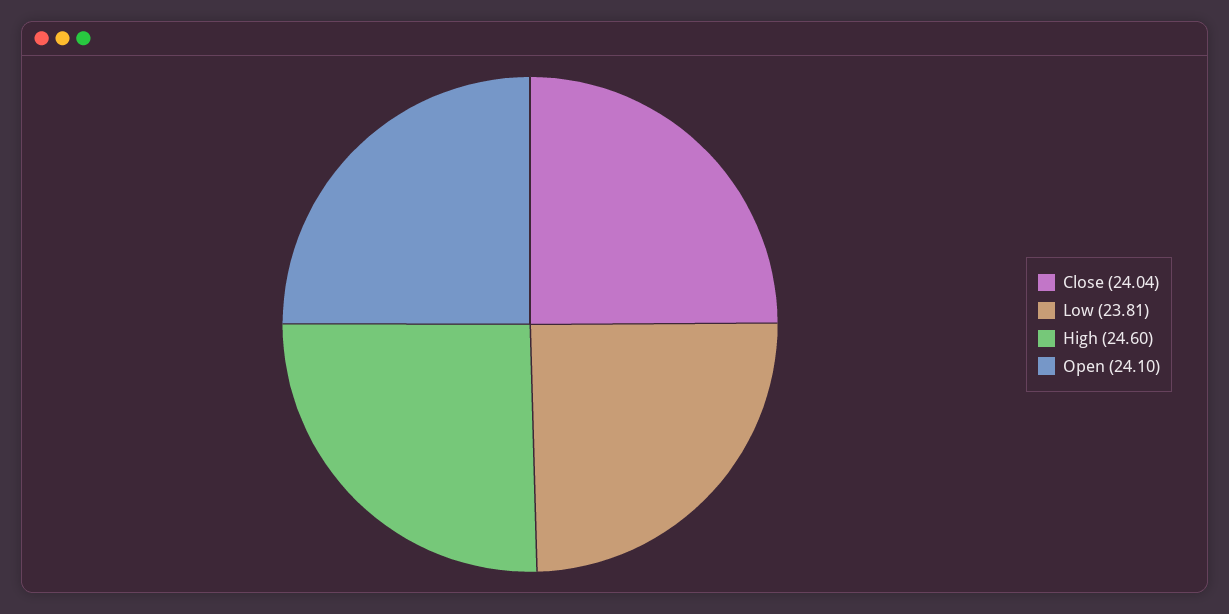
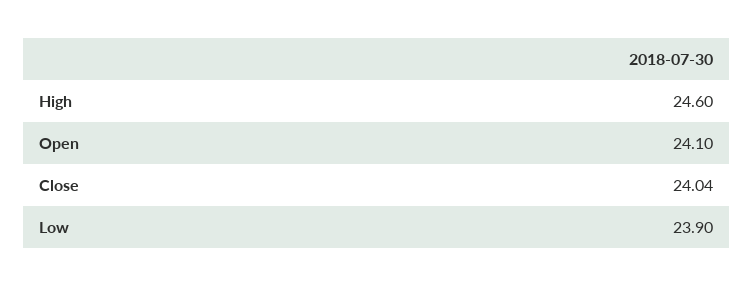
Low: 23.81 -> 23.9

